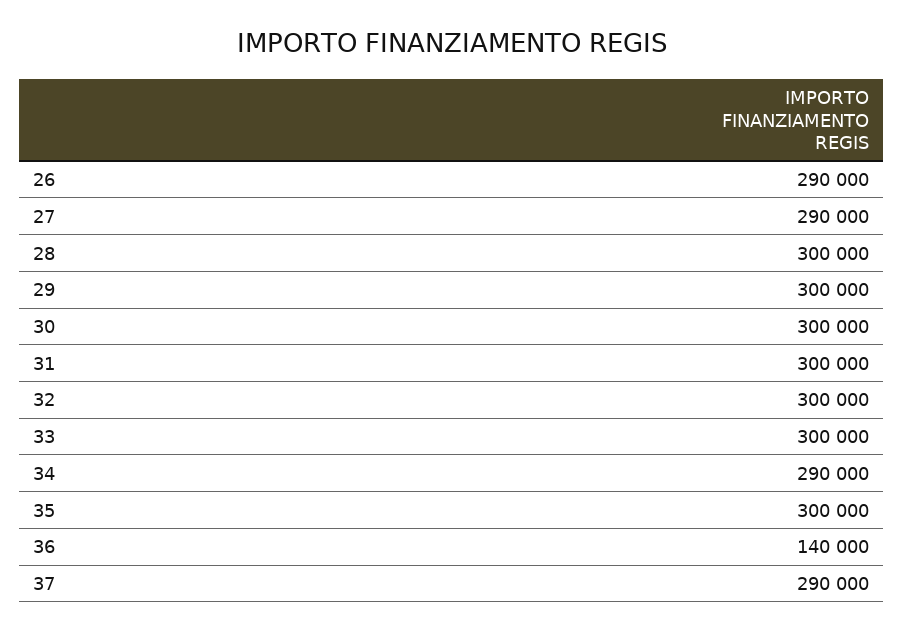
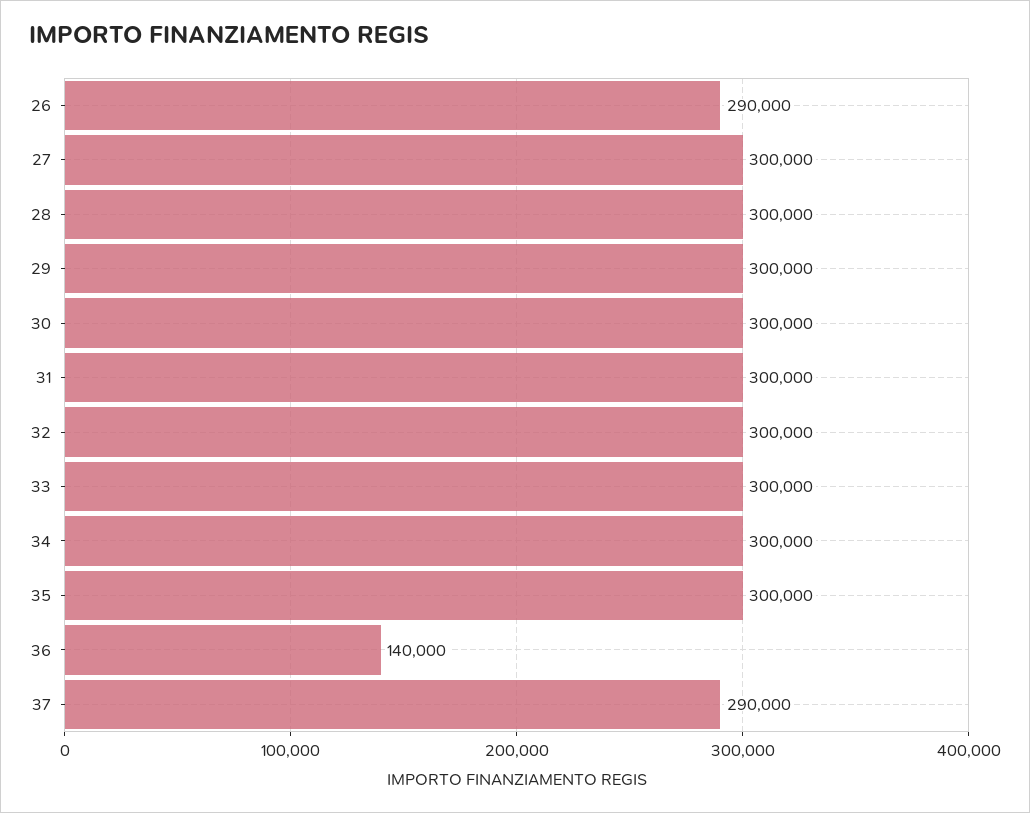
27: 290000 -> 300000
34: 290000 -> 300000

